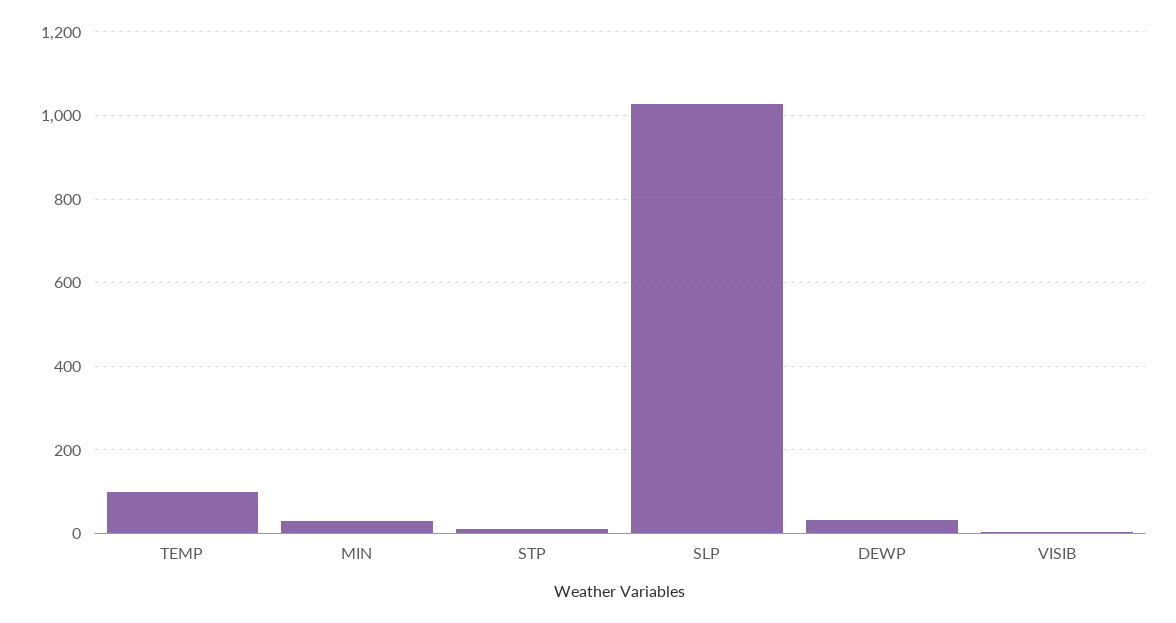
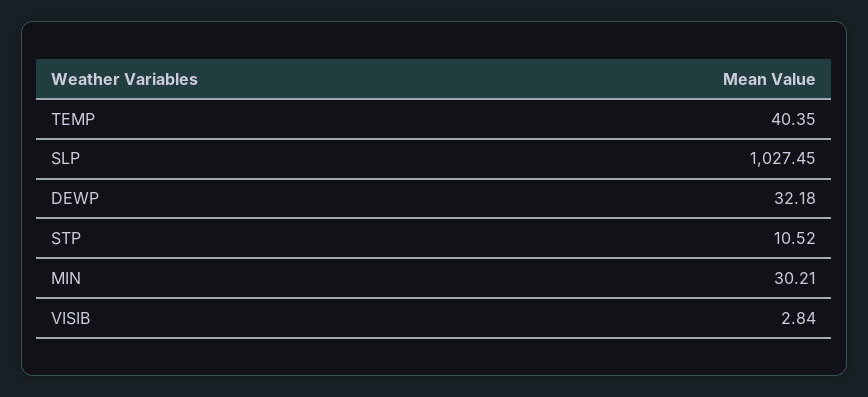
TEMP: 100 -> 40.35

